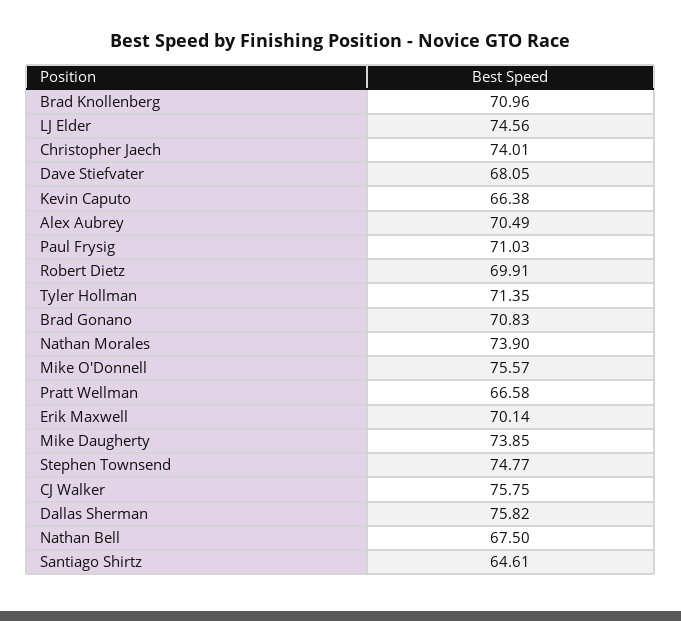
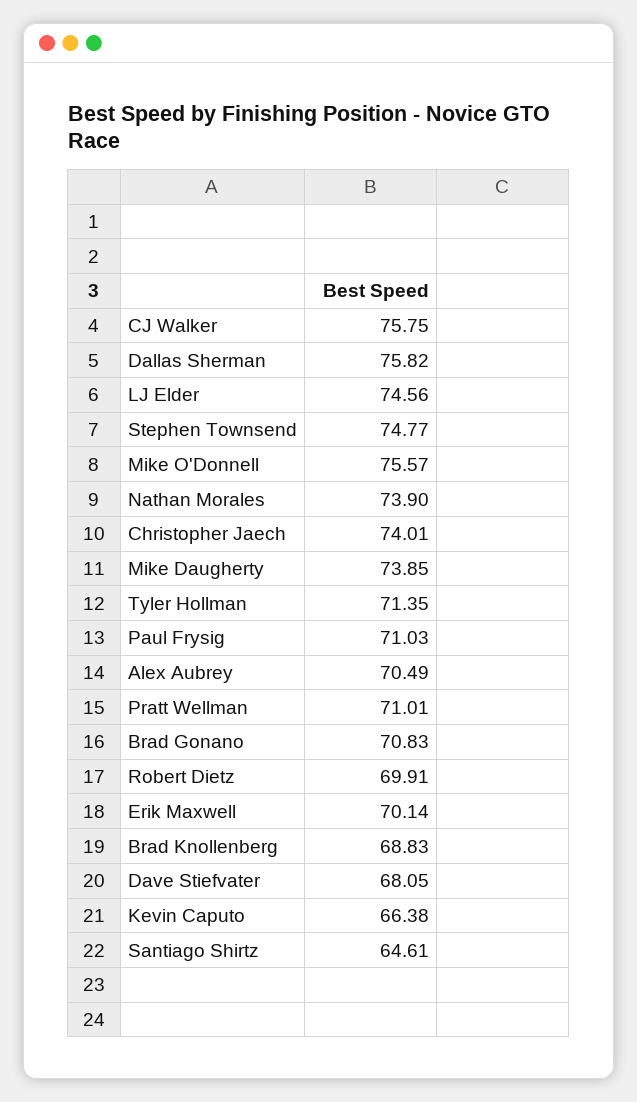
Brad Knollenberg: 70.96 -> 68.83
Pratt Wellman: 66.58 -> 71.01
Nathan Bell: 67.5 -> none

